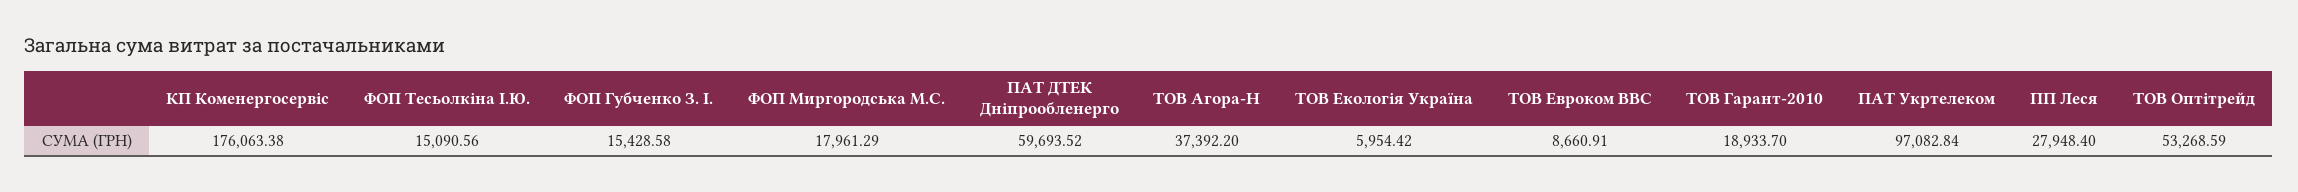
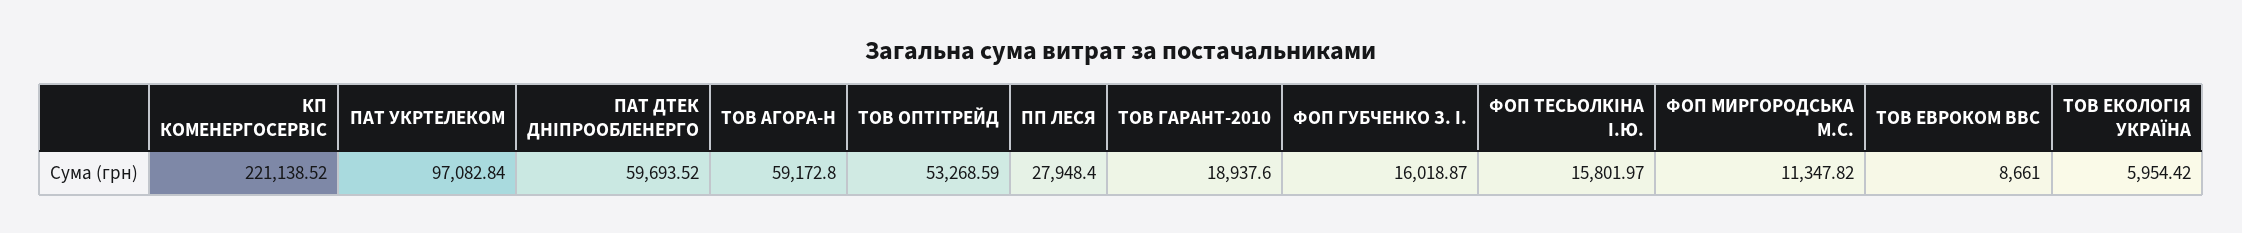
КП Коменергосервіс: 176063.38 -> 221138.52
ФОП Тесьолкіна І.Ю.: 15090.56 -> 15801.97
ФОП Губченко З. І.: 15428.58 -> 16018.87
ФОП Миргородська М.С.: 17961.29 -> 11347.82
ТОВ Агора-Н: 37392.2 -> 59172.8
ТОВ Евроком ВВС: 8660.91 -> 8661
ТОВ Гарант-2010: 18933.7 -> 18937.6

